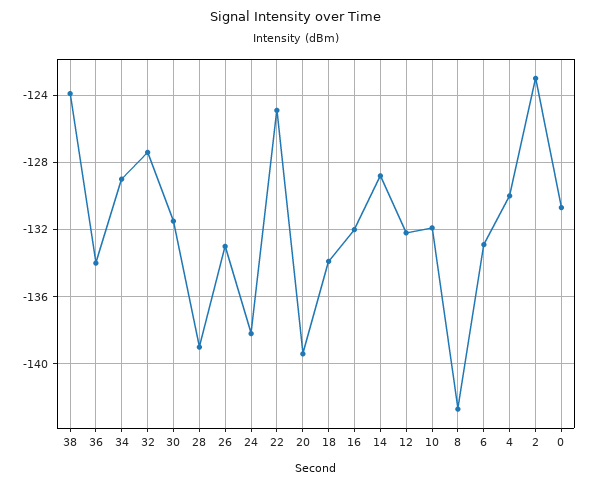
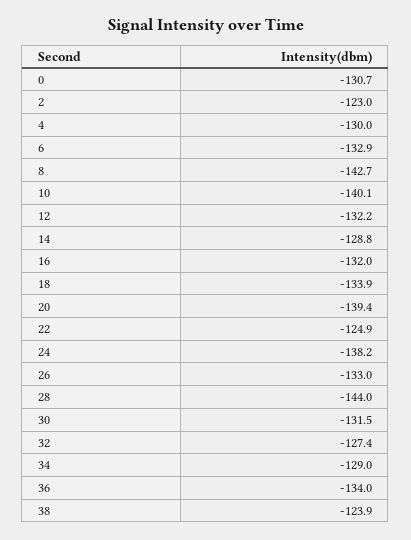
28: -139 -> -144
10: -132 -> -140.1

